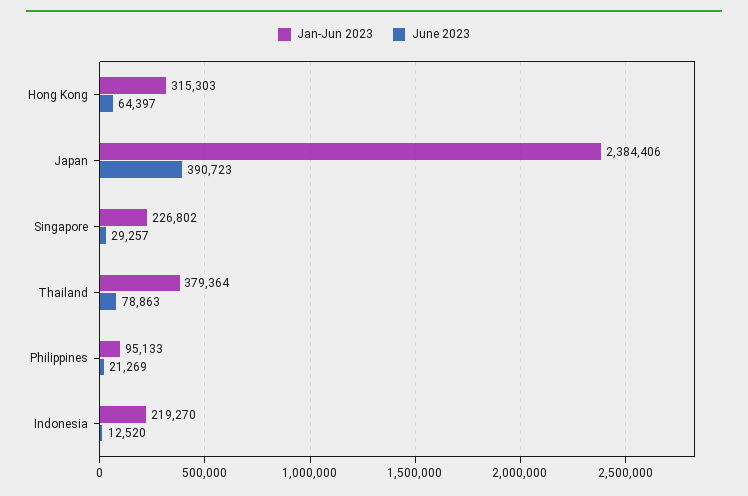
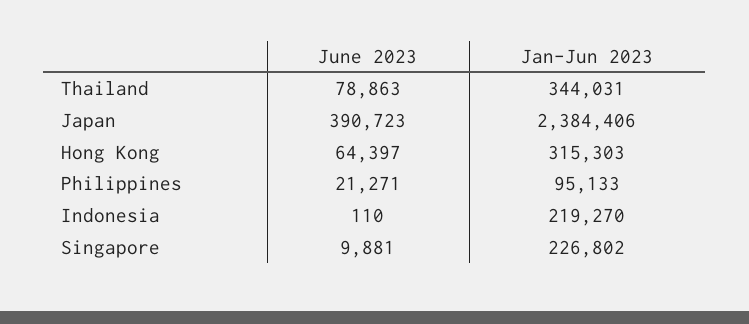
June 2023, Singapore: 29257 -> 9881
Jan-Jun 2023, Thailand: 379364 -> 344031
June 2023, Philippines: 21269 -> 21271
June 2023, Indonesia: 12520 -> 110

